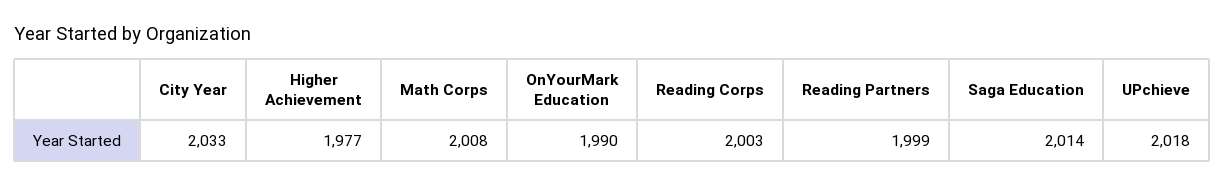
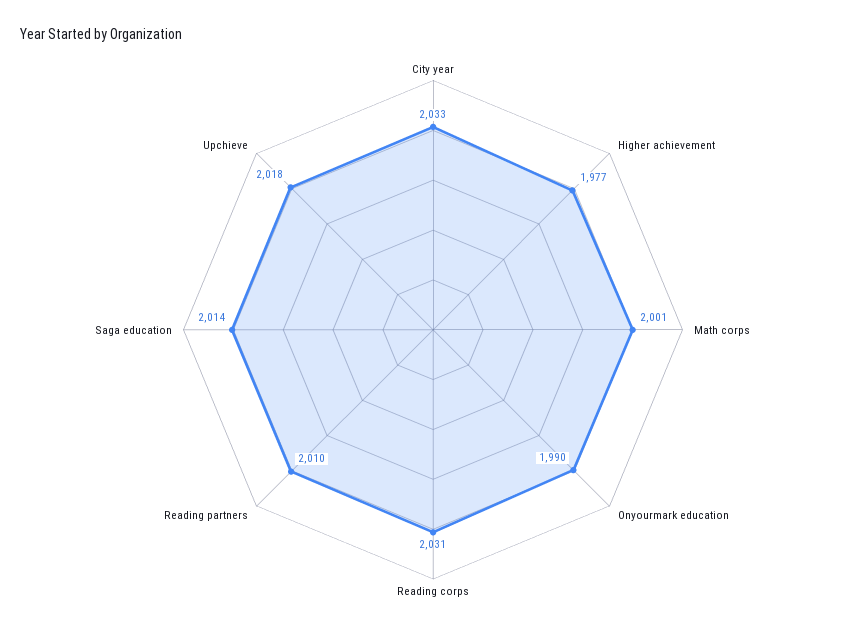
Math Corps: 2008 -> 2001
Reading Corps: 2003 -> 2031
Reading Partners: 1999 -> 2010

